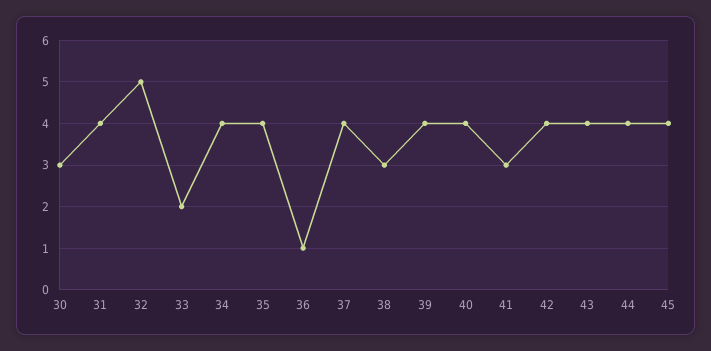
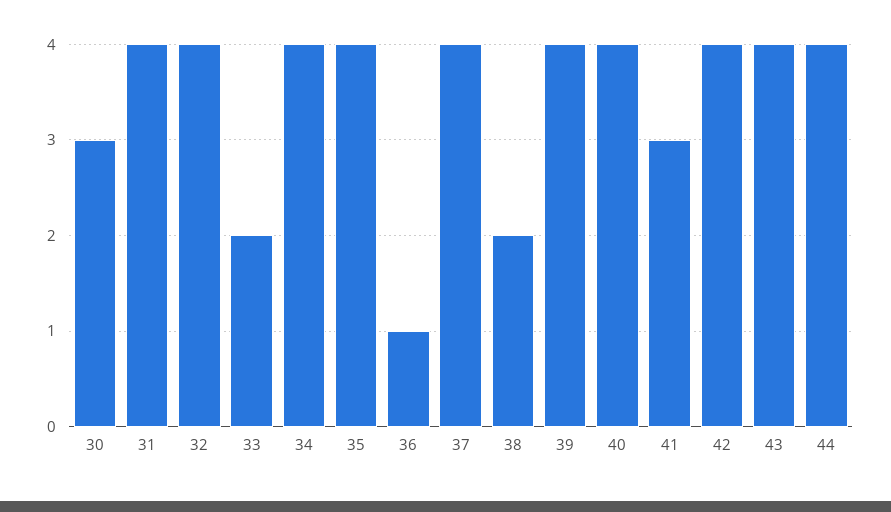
32: 5 -> 4
38: 3 -> 2
45: 4 -> none

